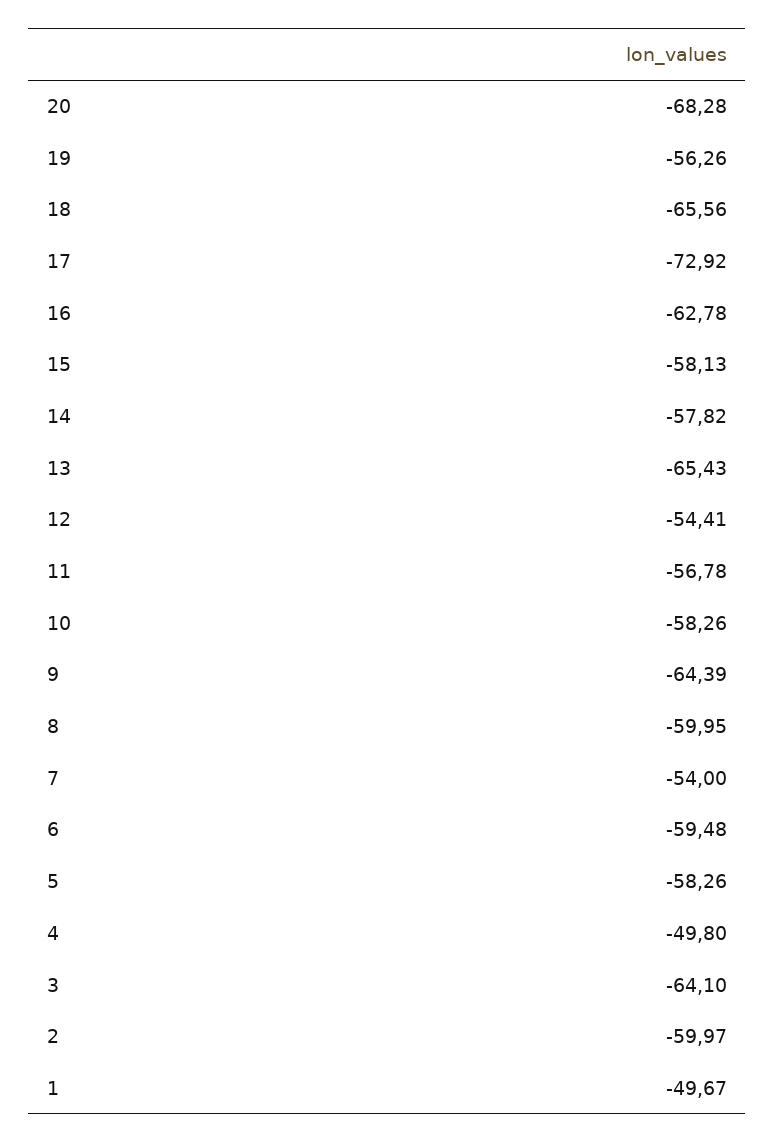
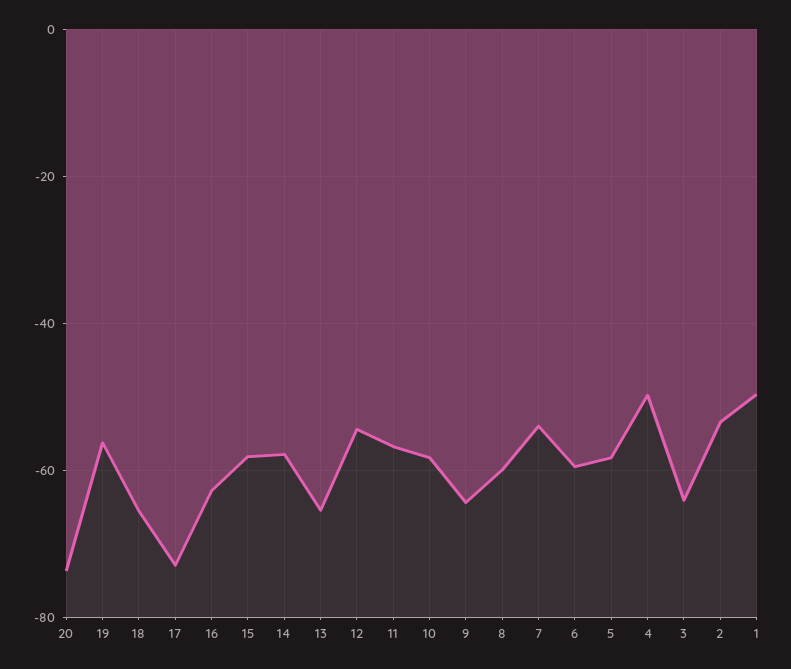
20: -68.28 -> -74
2: -59.97 -> -54

